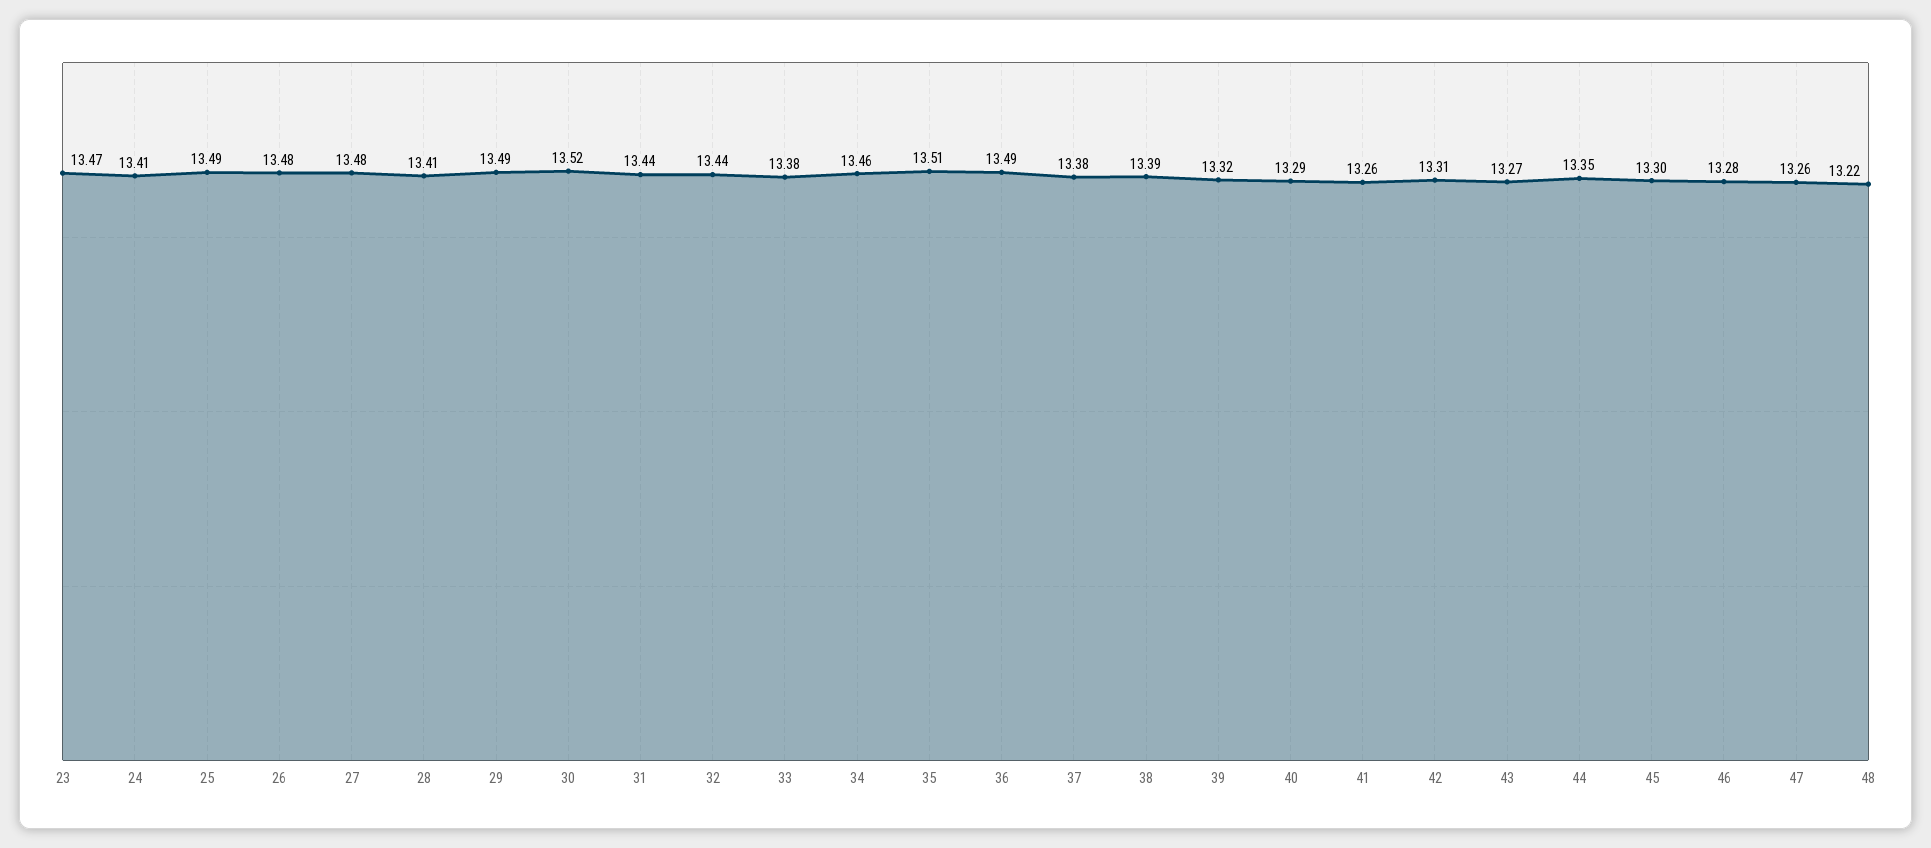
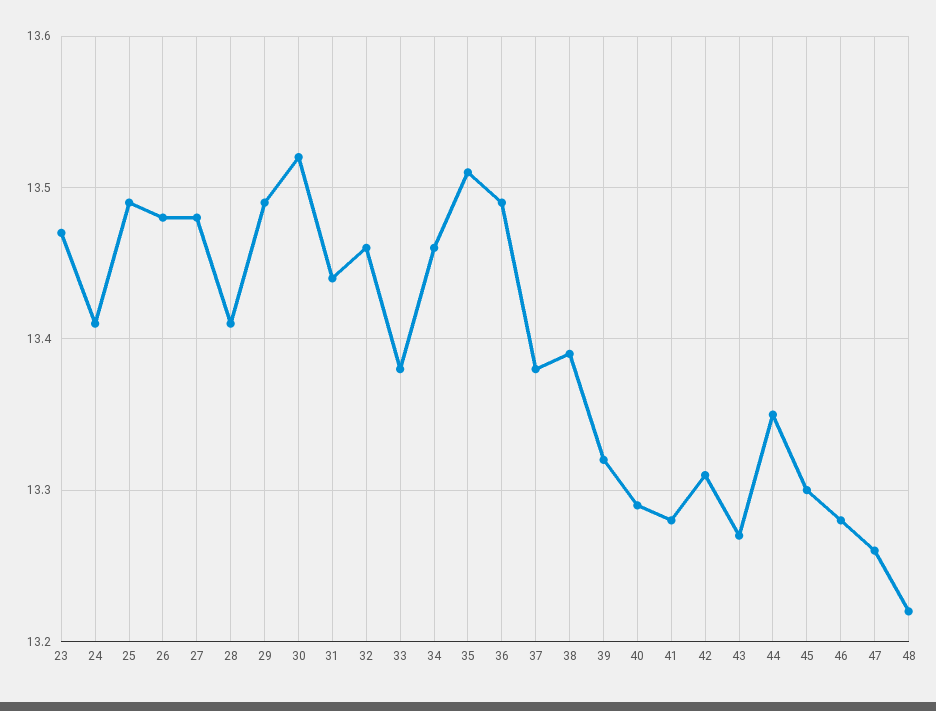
32: 13.44 -> 13.46
41: 13.26 -> 13.28

